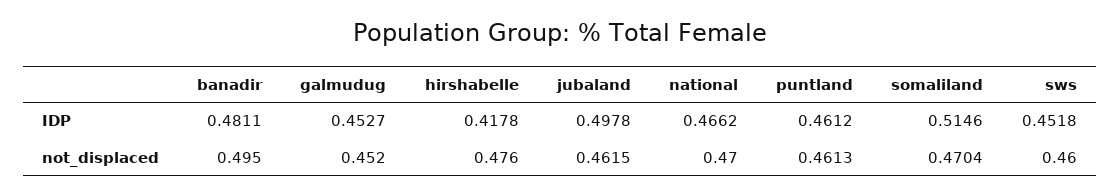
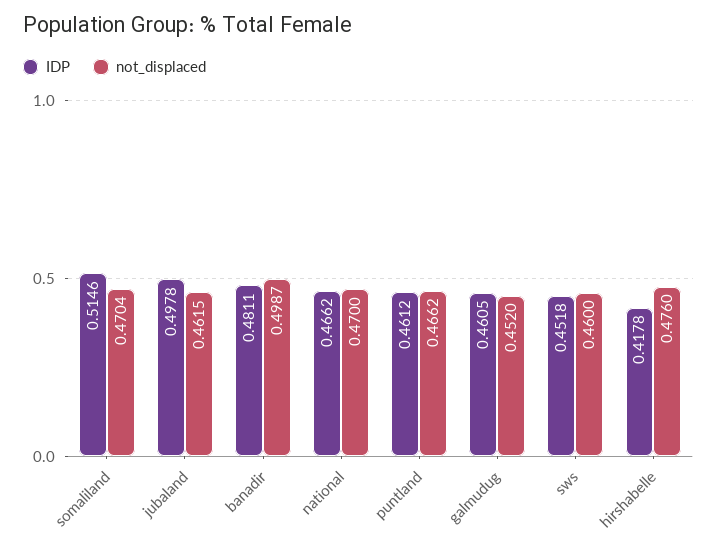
IDP, galmudug: 0.4527 -> 0.4605
not_displaced, banadir: 0.495 -> 0.4987
not_displaced, puntland: 0.4613 -> 0.4662

